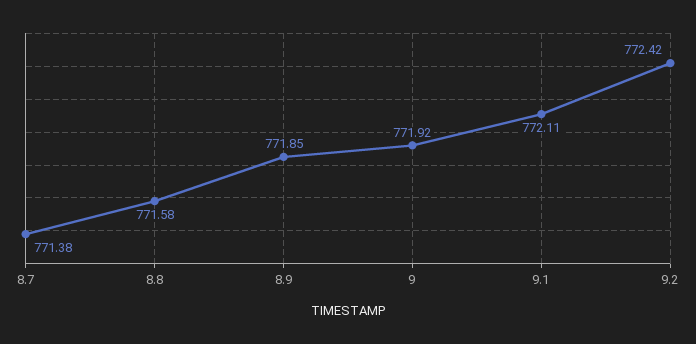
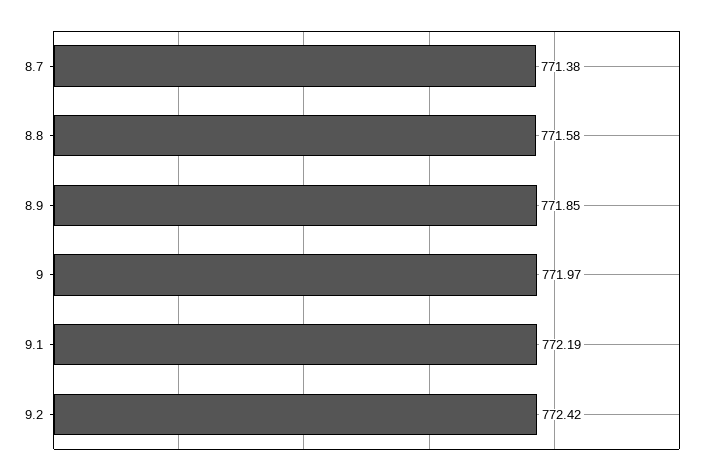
9: 771.92 -> 771.97
9.1: 772.11 -> 772.19

